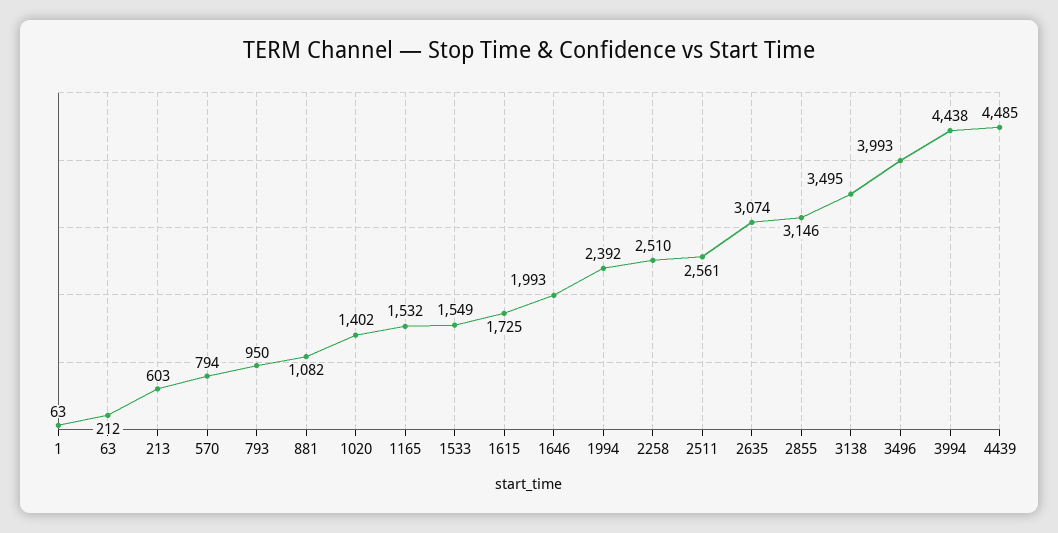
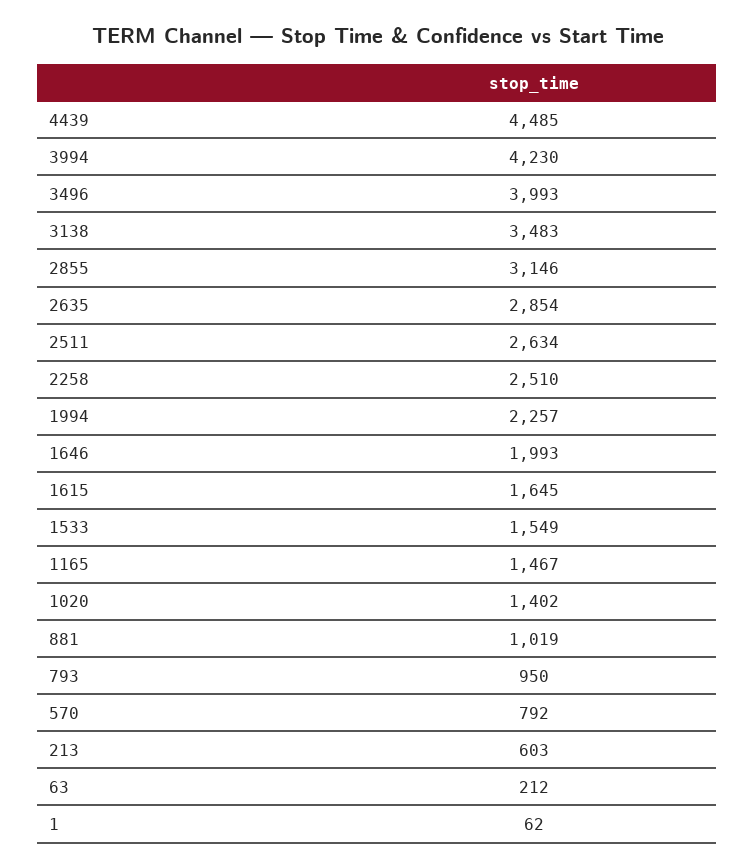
1: 63 -> 62
570: 794 -> 792
881: 1082 -> 1019
1165: 1532 -> 1467
1615: 1725 -> 1645
1994: 2392 -> 2257
2511: 2561 -> 2634
2635: 3074 -> 2854
3138: 3495 -> 3483
3994: 4438 -> 4230

